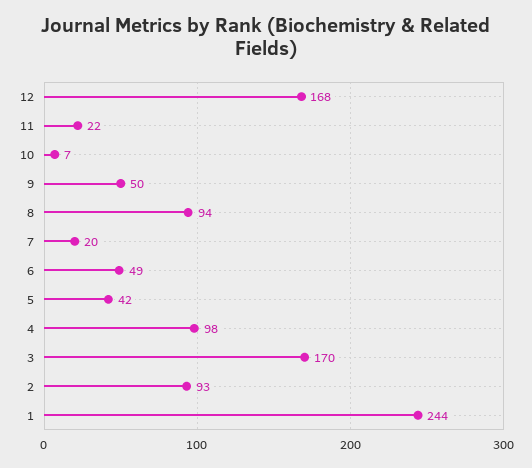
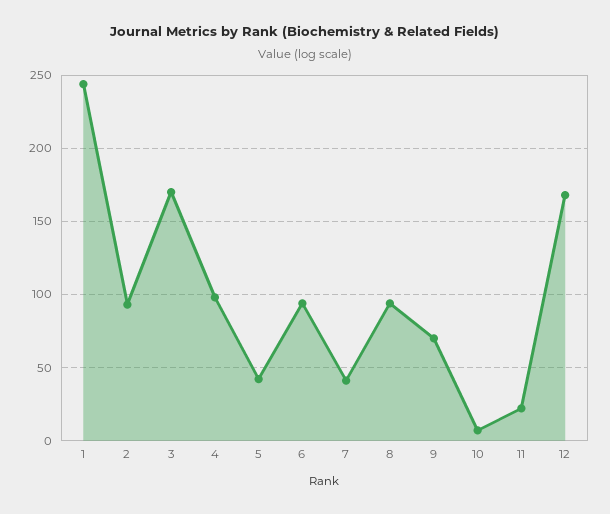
9: 50 -> 70
7: 20 -> 40
6: 49 -> 95

